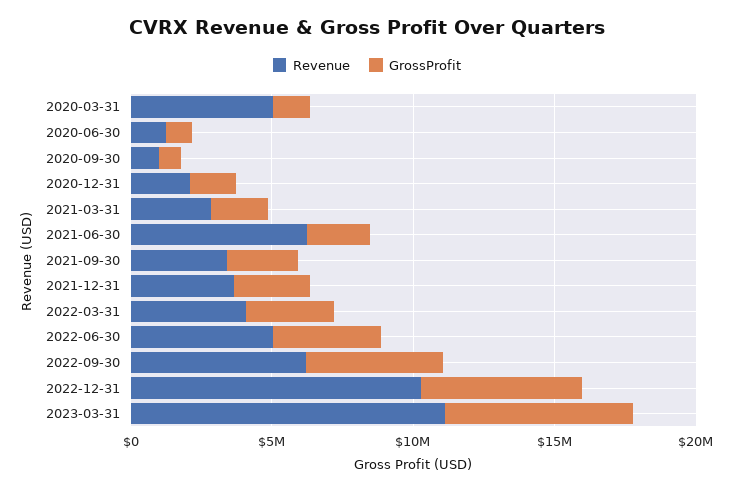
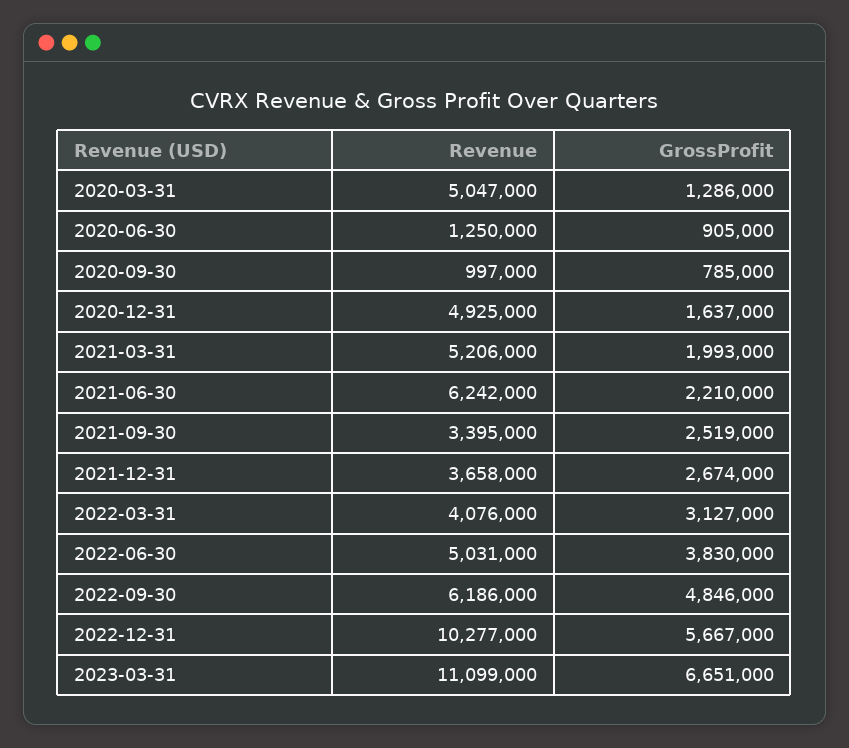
Revenue, 2020-12-31: 2000000 -> 4925000
Revenue, 2021-03-31: 3000000 -> 5206000

